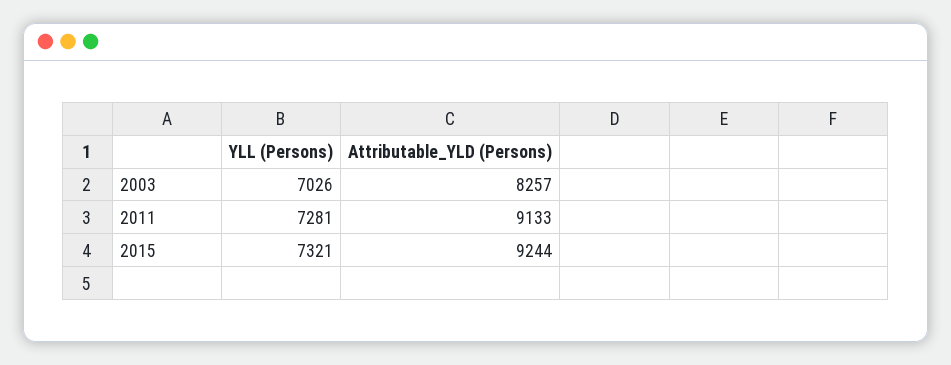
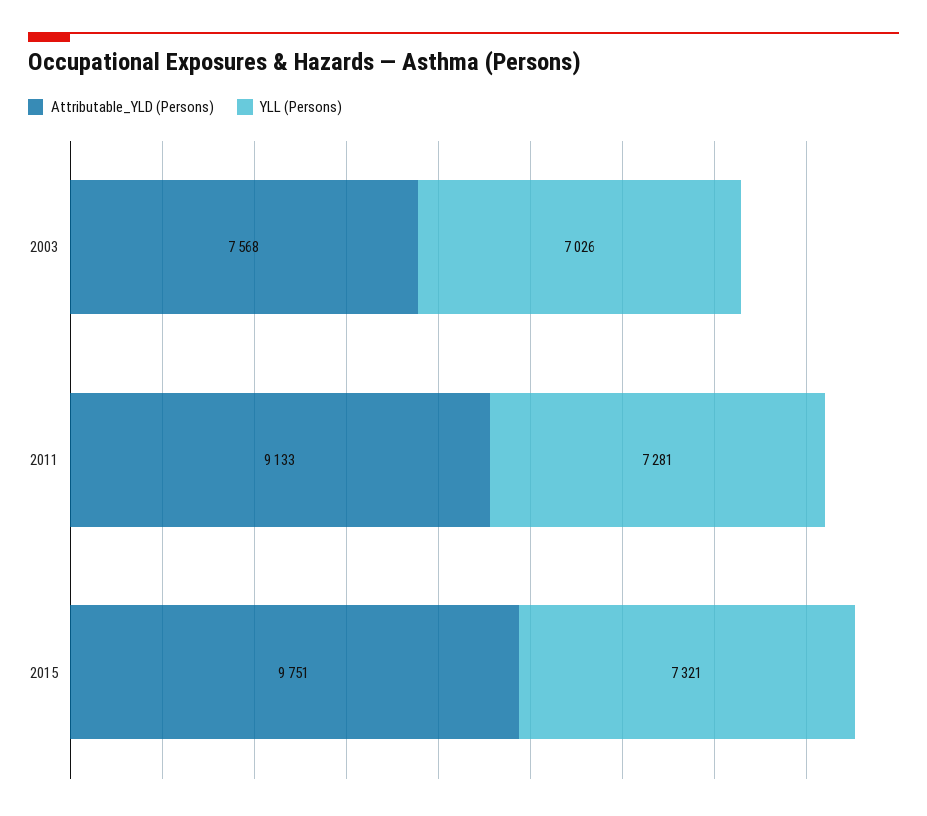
Attributable_YLD (Persons), 2003: 8257 -> 7568
Attributable_YLD (Persons), 2015: 9244 -> 9751

